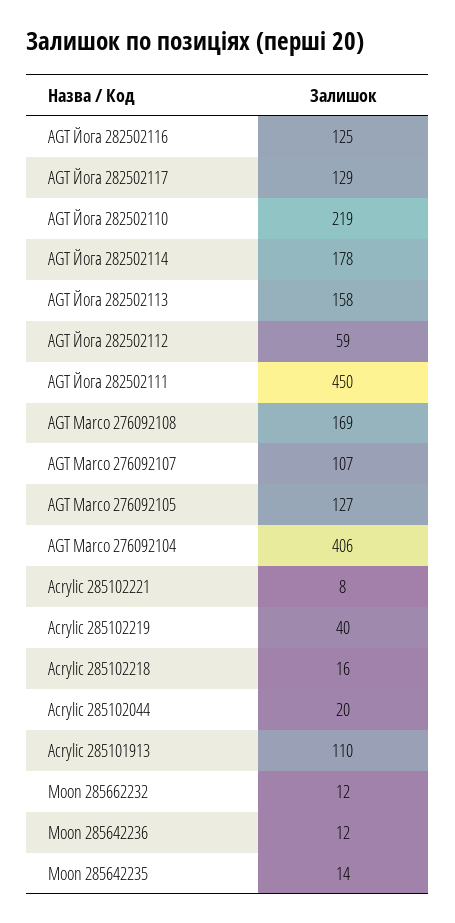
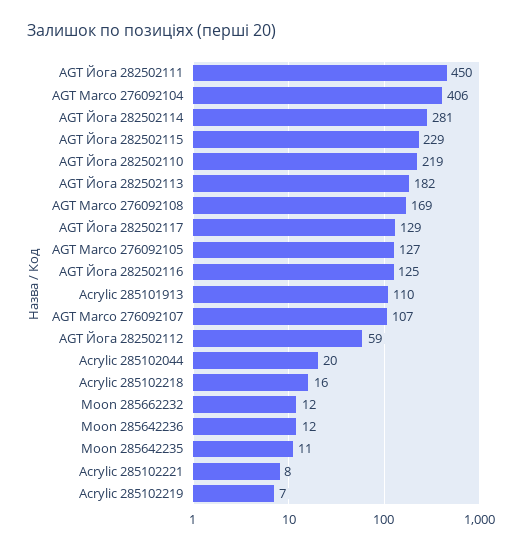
AGT Йога 282502114: 178 -> 281
AGT Йога 282502113: 158 -> 182
Acrylic 285102219: 40 -> 7
Moon 285642235: 14 -> 11
AGT Йога 282502115: none -> 229

